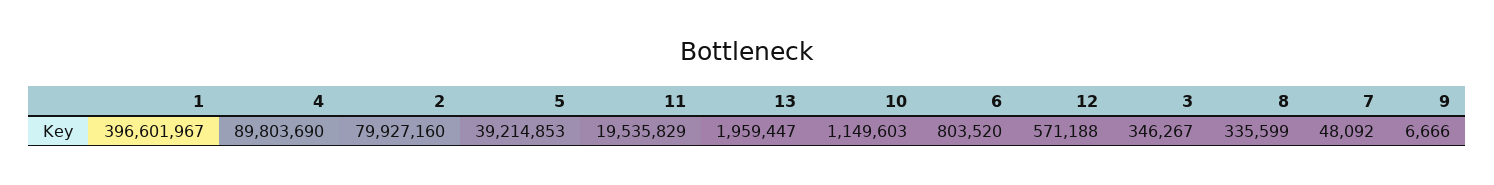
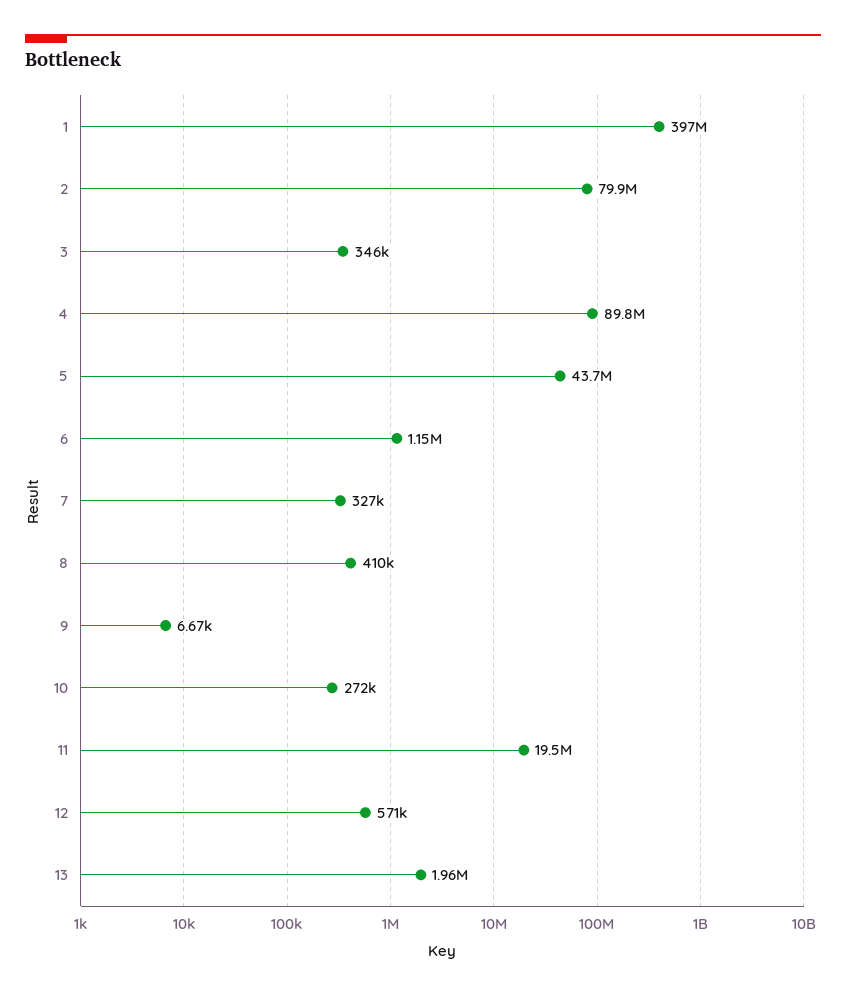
5: 39214853 -> 43700000
10: 1149603 -> 272000
6: 803520 -> 1150000
8: 335599 -> 410000
7: 48092 -> 327000

